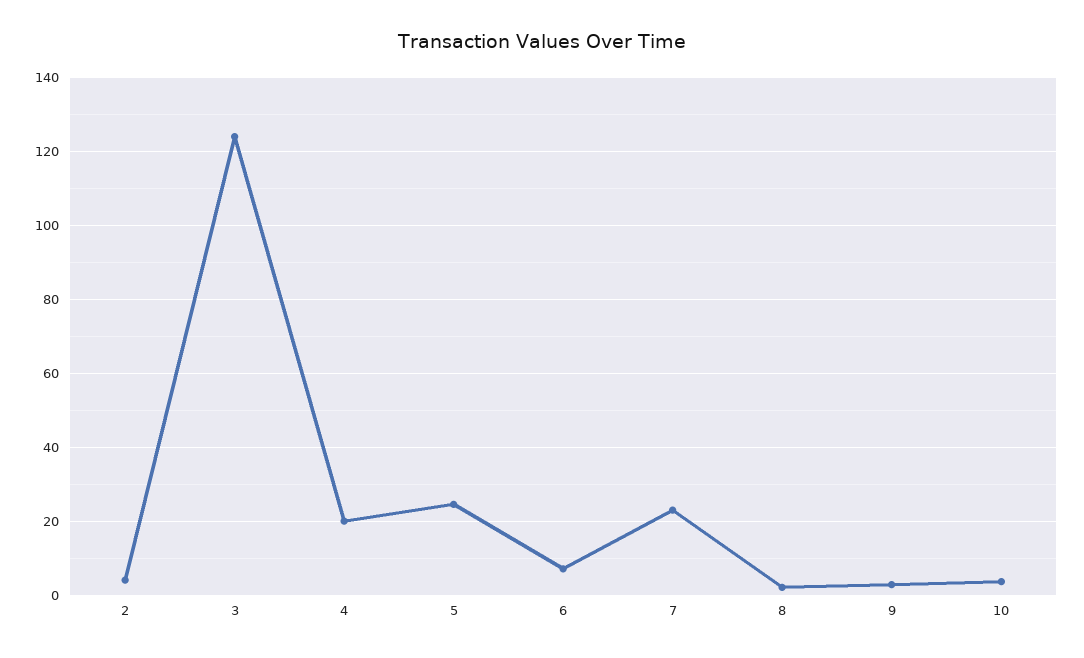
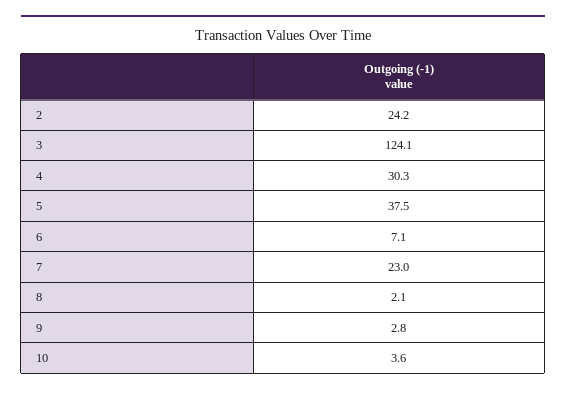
2: 4 -> 24.2
4: 20 -> 30.3
5: 24 -> 37.5

